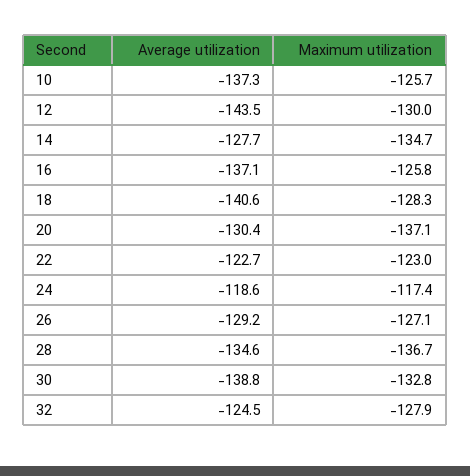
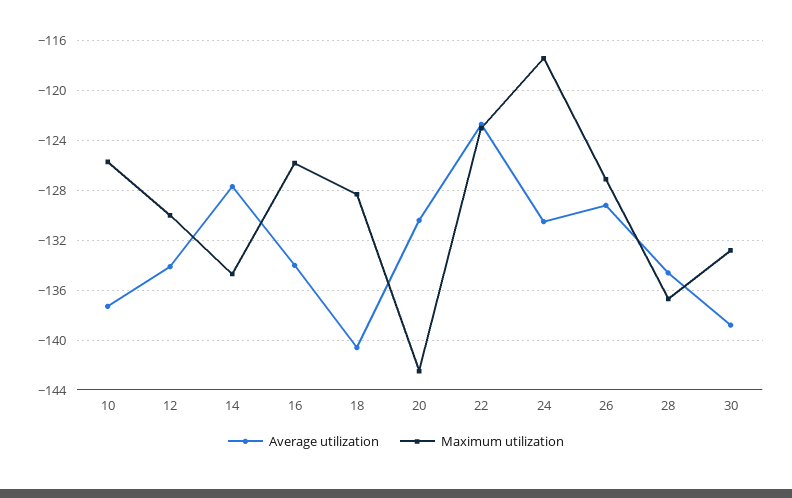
Average utilization, 12: -143.5 -> -134
Average utilization, 16: -137.1 -> -134
Maximum utilization, 20: -137.1 -> -142.5
Average utilization, 24: -118.6 -> -130.5
Average utilization, 32: -124.5 -> none
Maximum utilization, 32: -127.9 -> none

